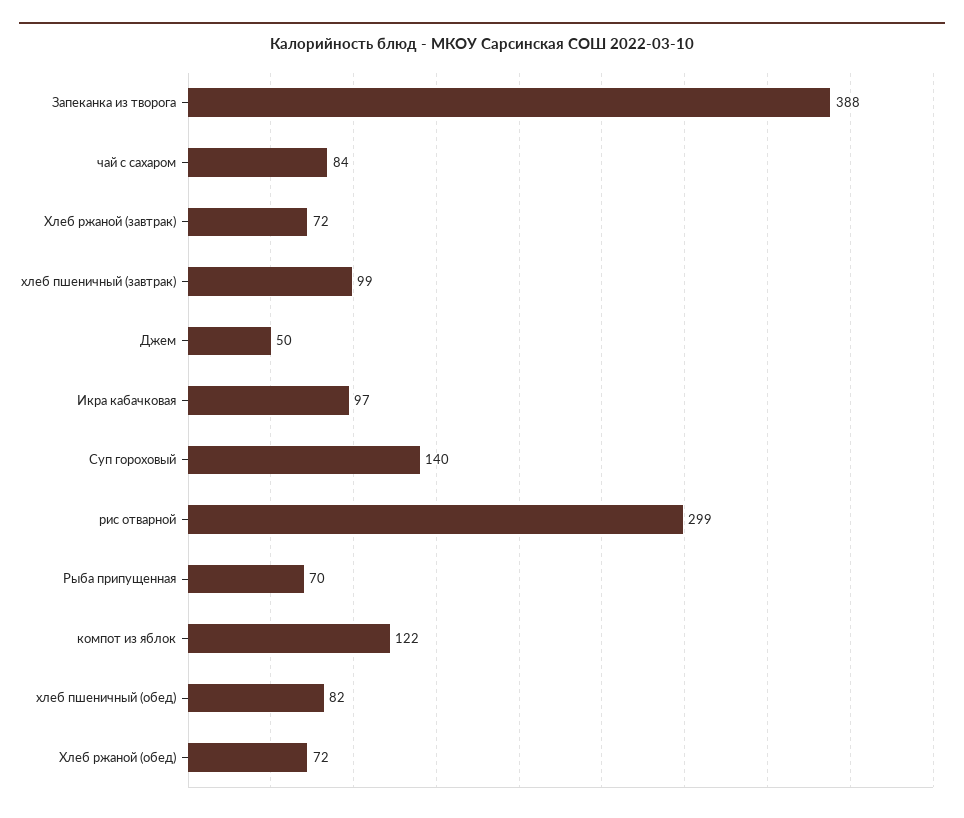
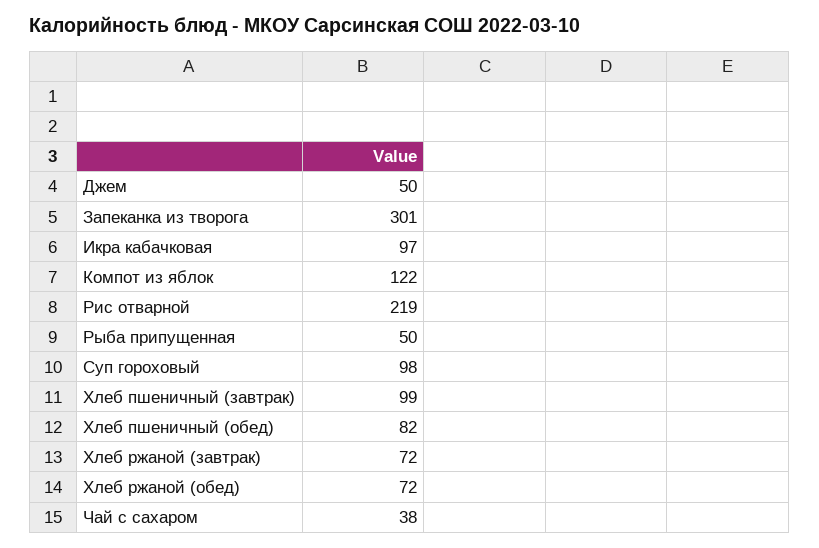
Запеканка из творога: 388 -> 301
чай с сахаром: 84 -> 38
Суп гороховый: 140 -> 98
рис отварной: 299 -> 219
Рыба припущенная: 70 -> 50

